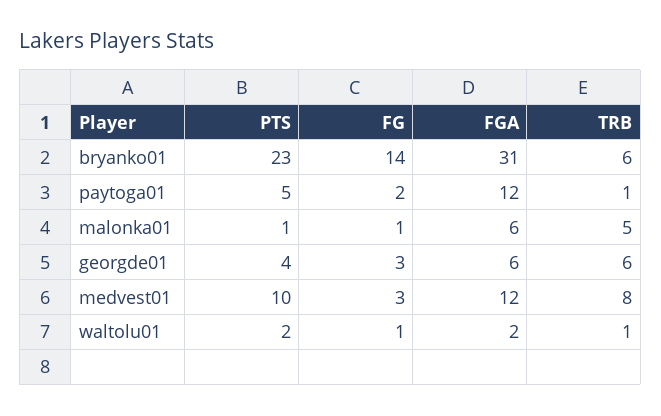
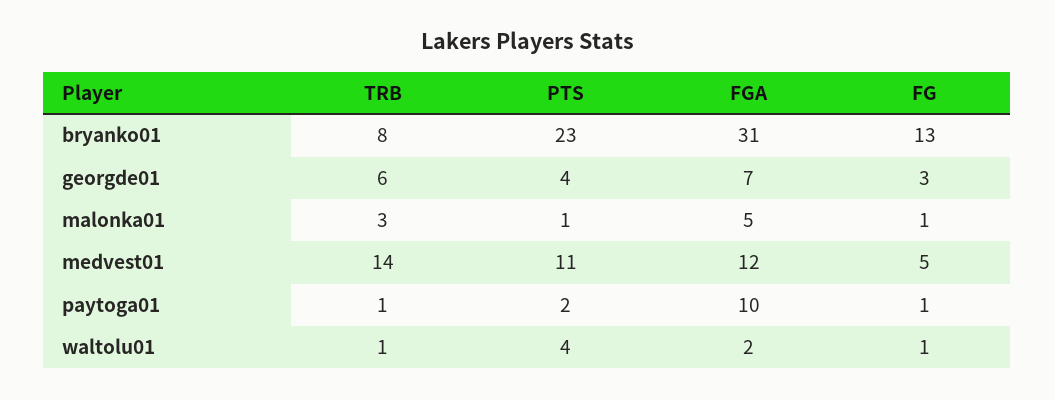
FG, bryanko01: 14 -> 13
TRB, bryanko01: 6 -> 8
PTS, paytoga01: 5 -> 2
FG, paytoga01: 2 -> 1
FGA, paytoga01: 12 -> 10
FGA, malonka01: 6 -> 5
TRB, malonka01: 5 -> 3
FGA, georgde01: 6 -> 7
PTS, medvest01: 10 -> 11
FG, medvest01: 3 -> 5
TRB, medvest01: 8 -> 14
PTS, waltolu01: 2 -> 4

